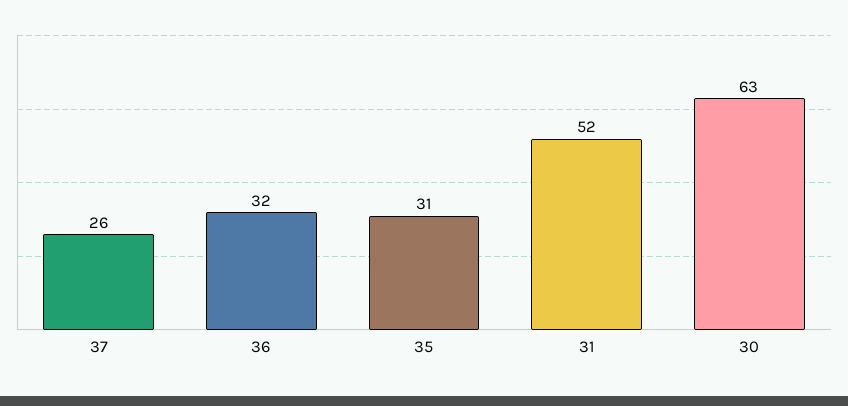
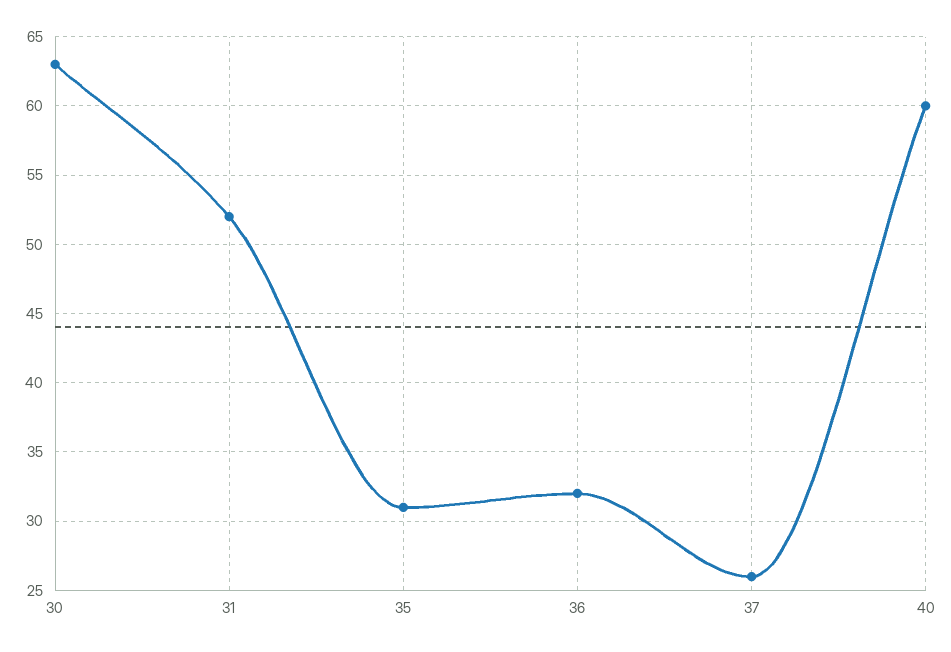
40: none -> 60

